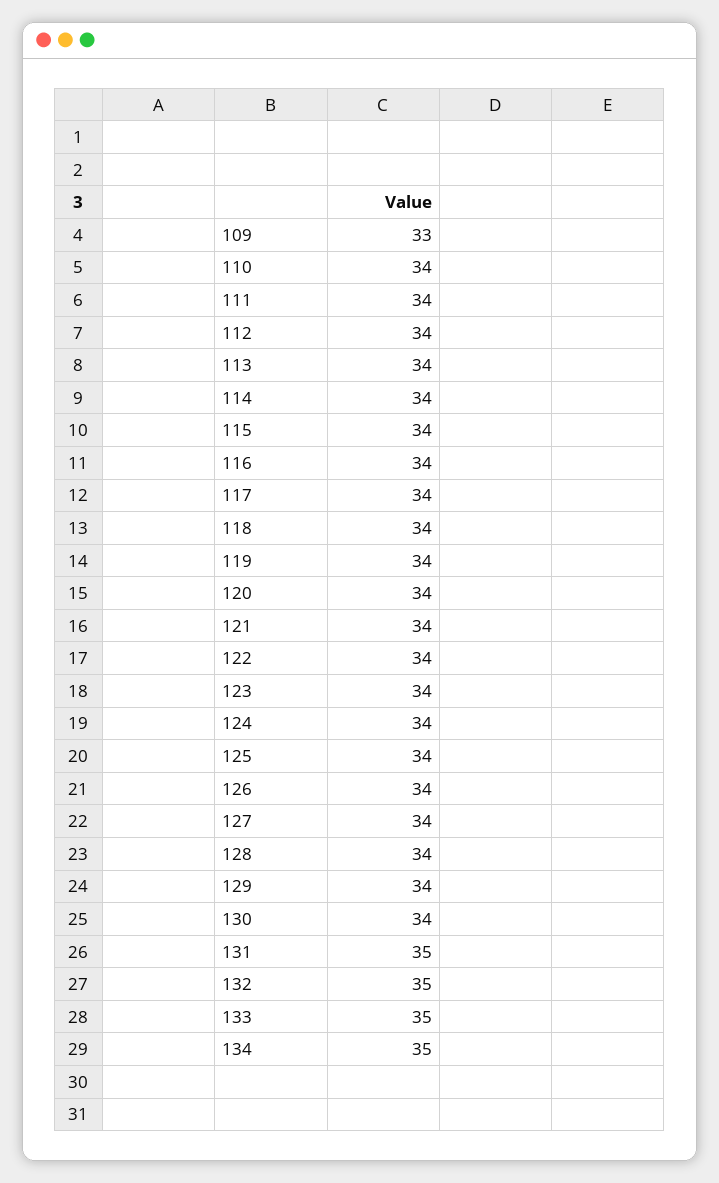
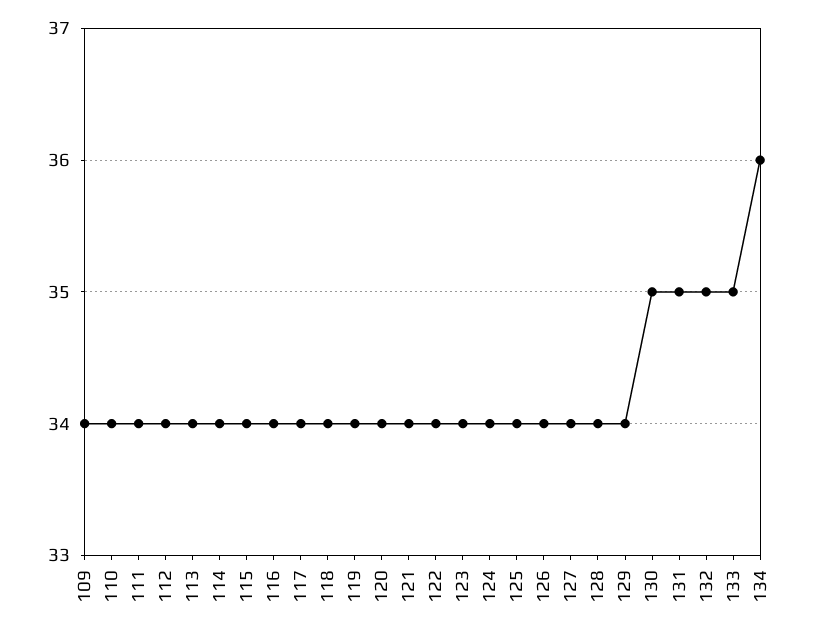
109: 33 -> 34
130: 34 -> 35
134: 35 -> 36

